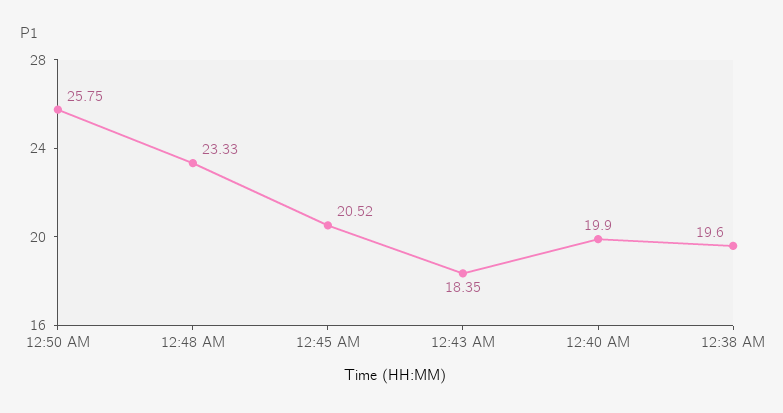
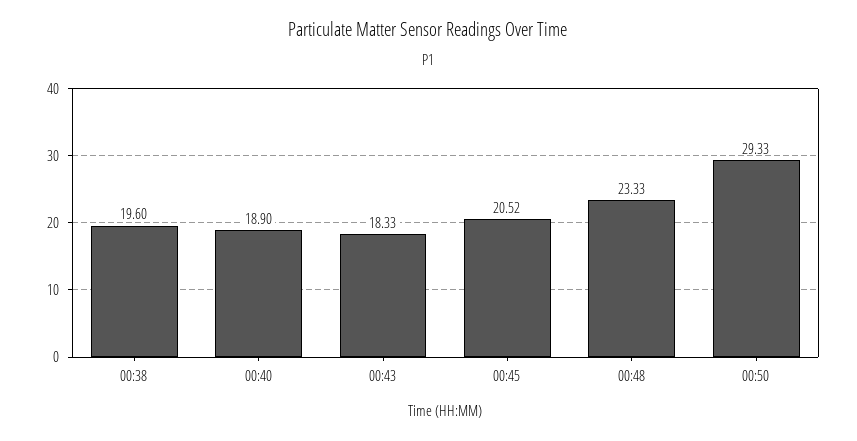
12:50 AM: 25.75 -> 29.33
12:43 AM: 18.35 -> 18.33
12:40 AM: 19.9 -> 18.9

